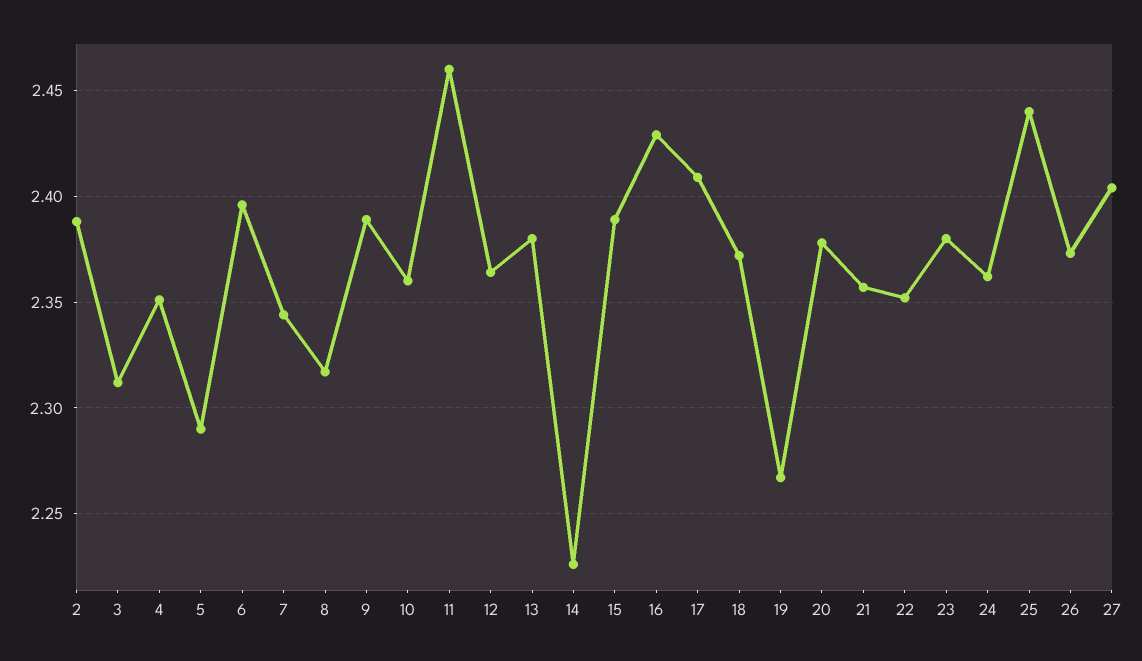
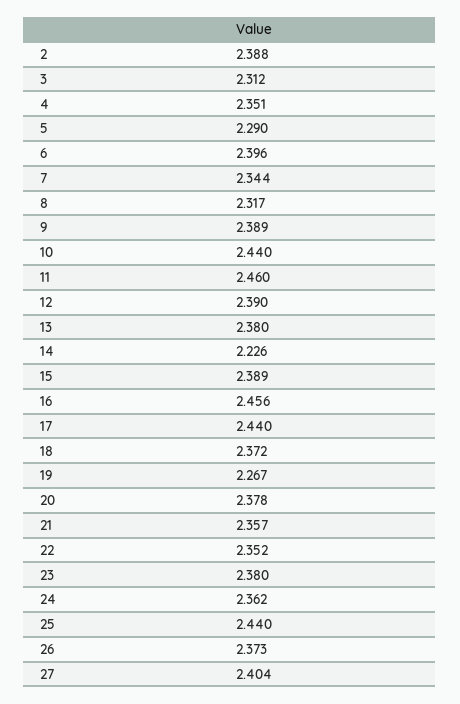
10: 2.36 -> 2.44
12: 2.365 -> 2.39
16: 2.43 -> 2.456
17: 2.41 -> 2.44

